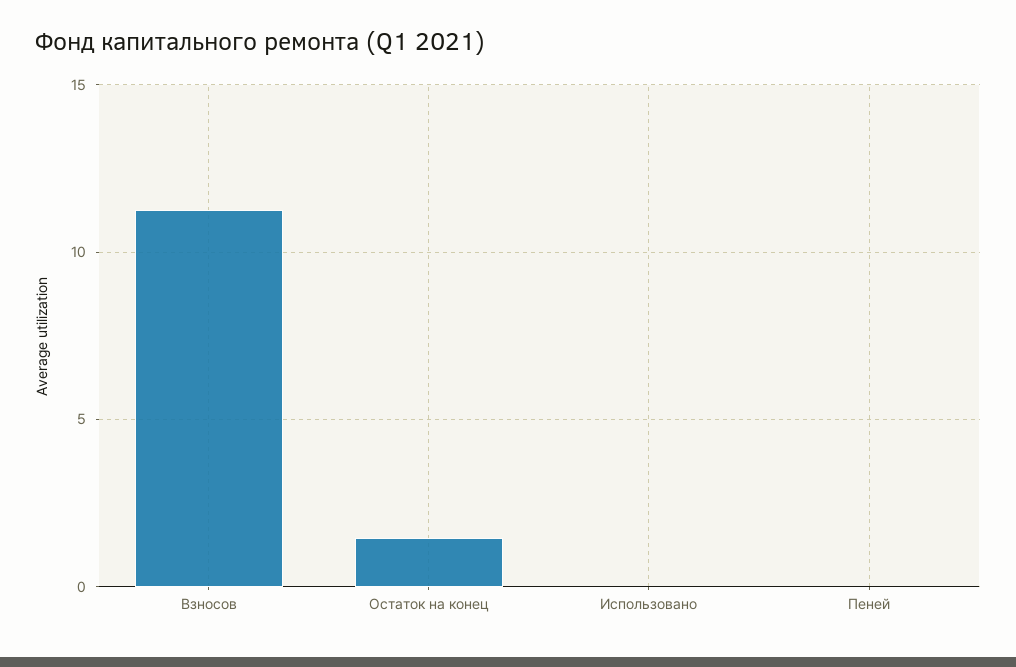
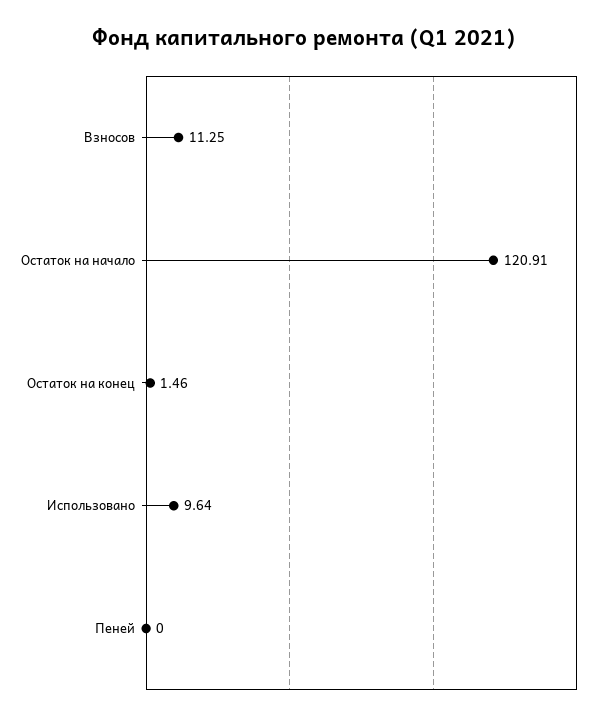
Использовано: 0 -> 9.64
Остаток на начало: none -> 120.91

